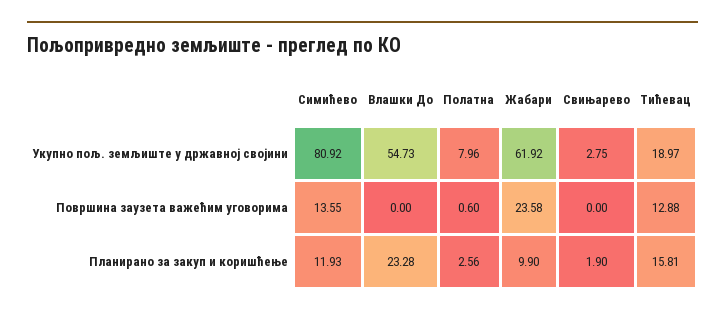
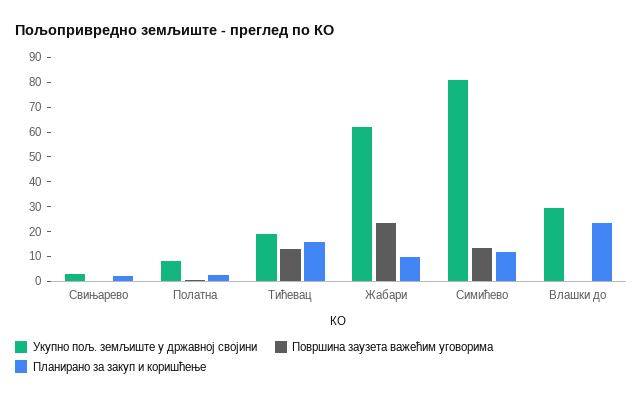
Укупно пољ. земљиште у државној својини, Влашки До: 54.73 -> 30

